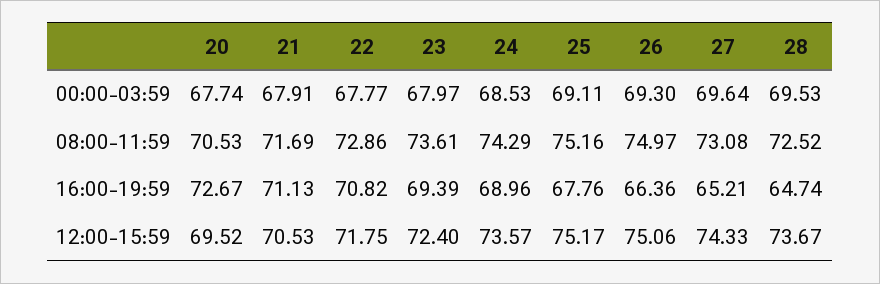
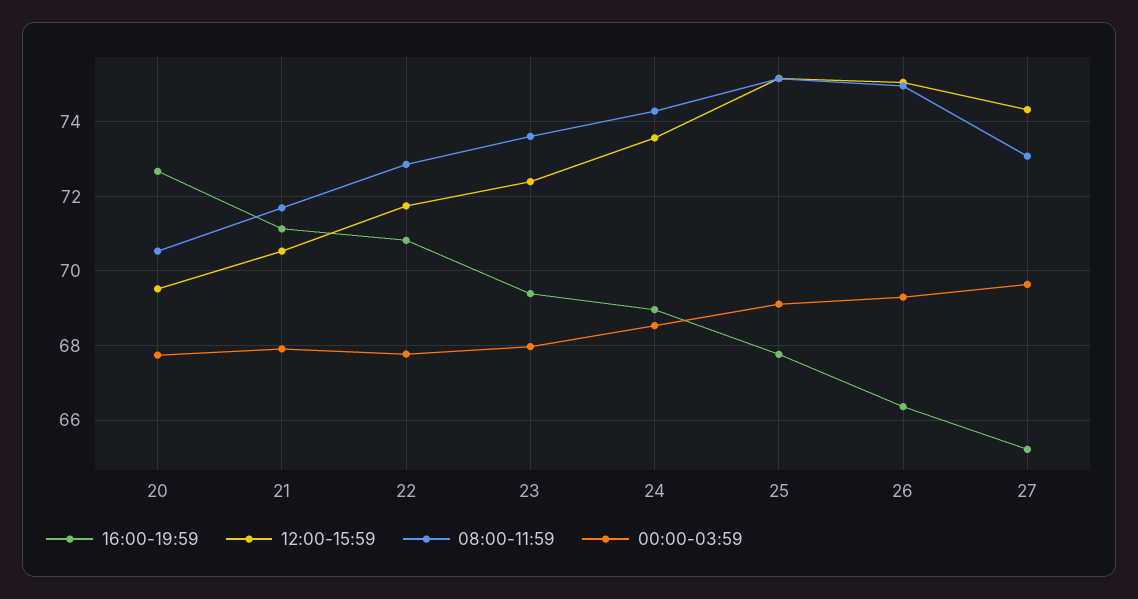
00:00-03:59, 28: 69.53 -> none
08:00-11:59, 28: 72.52 -> none
16:00-19:59, 28: 64.74 -> none
12:00-15:59, 28: 73.67 -> none

